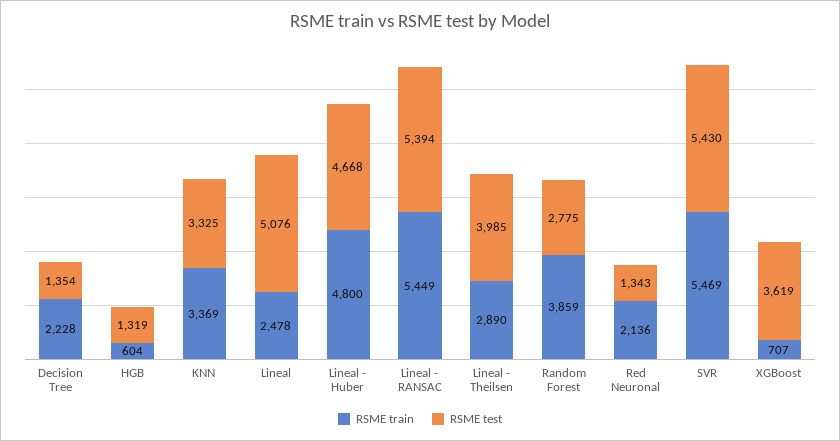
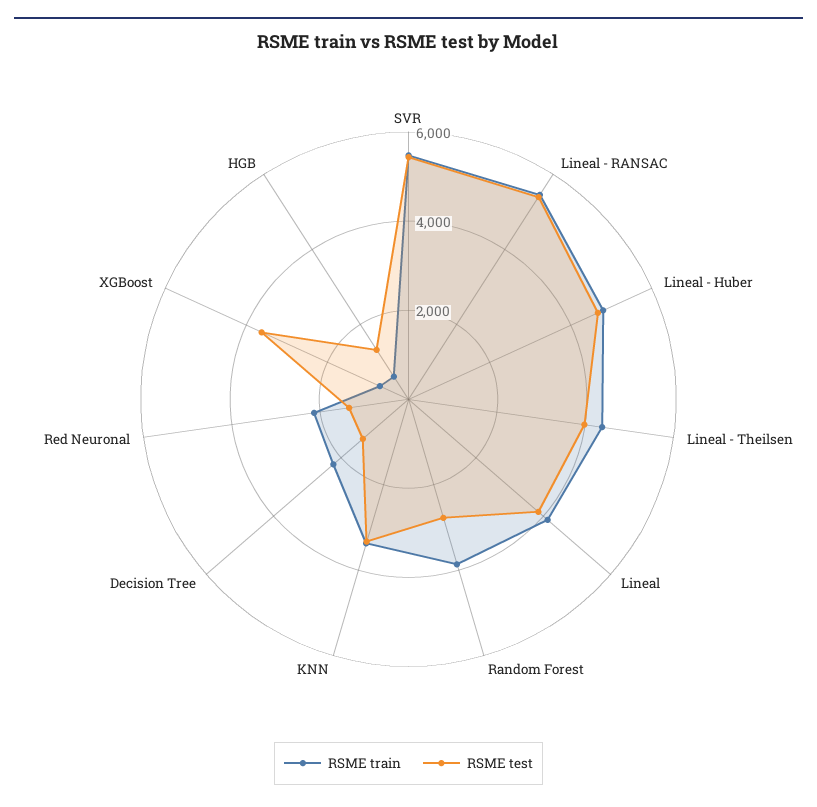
RSME train, Lineal: 2478 -> 4000
RSME test, Lineal: 5076 -> 4000
RSME train, Lineal - Theilsen: 2890 -> 4500

